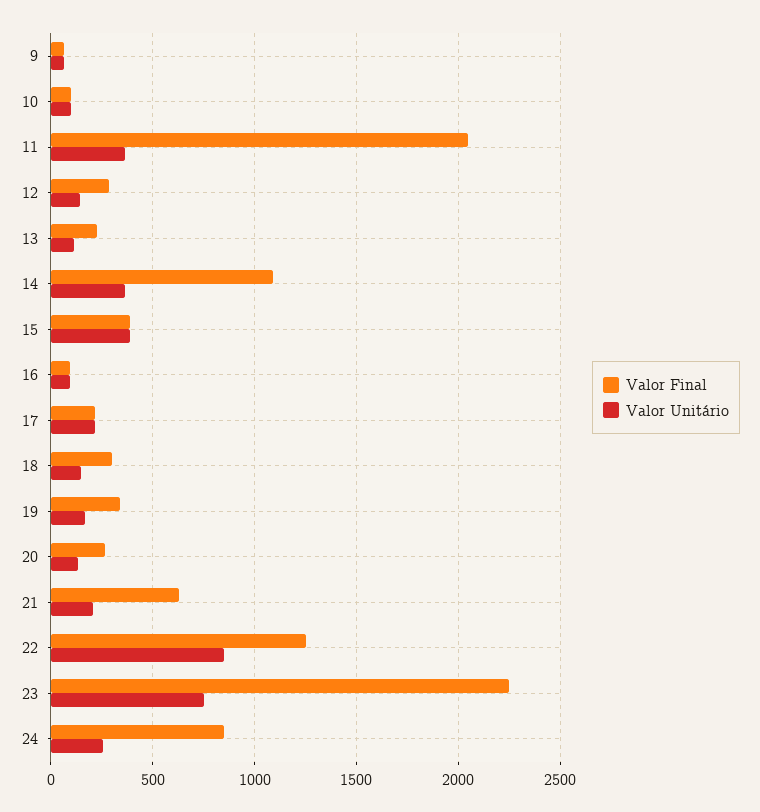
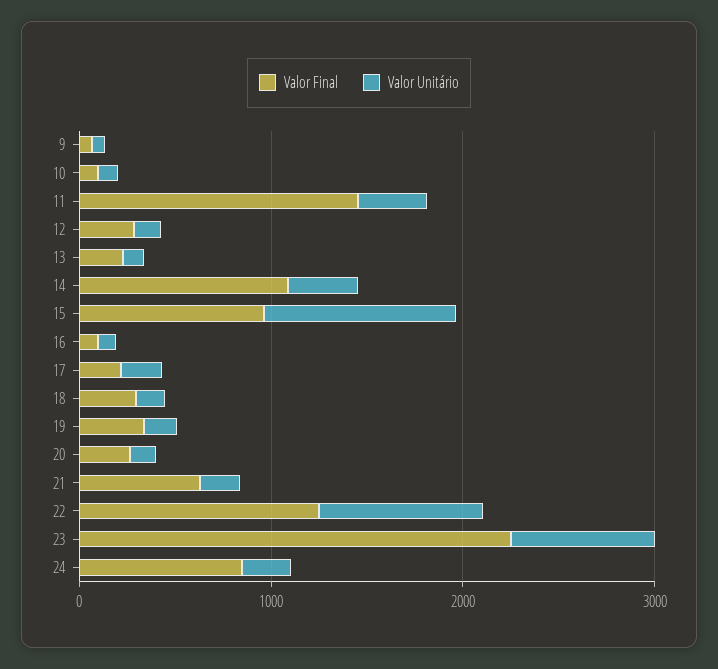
Valor Final, 11: 2050 -> 1400
Valor Final, 15: 400 -> 1000
Valor Unitário, 15: 400 -> 1000

